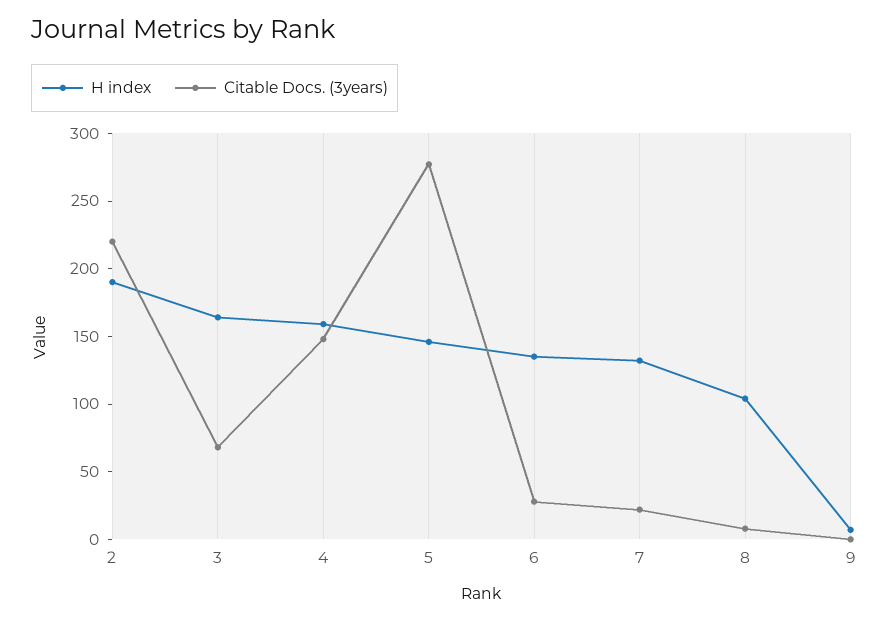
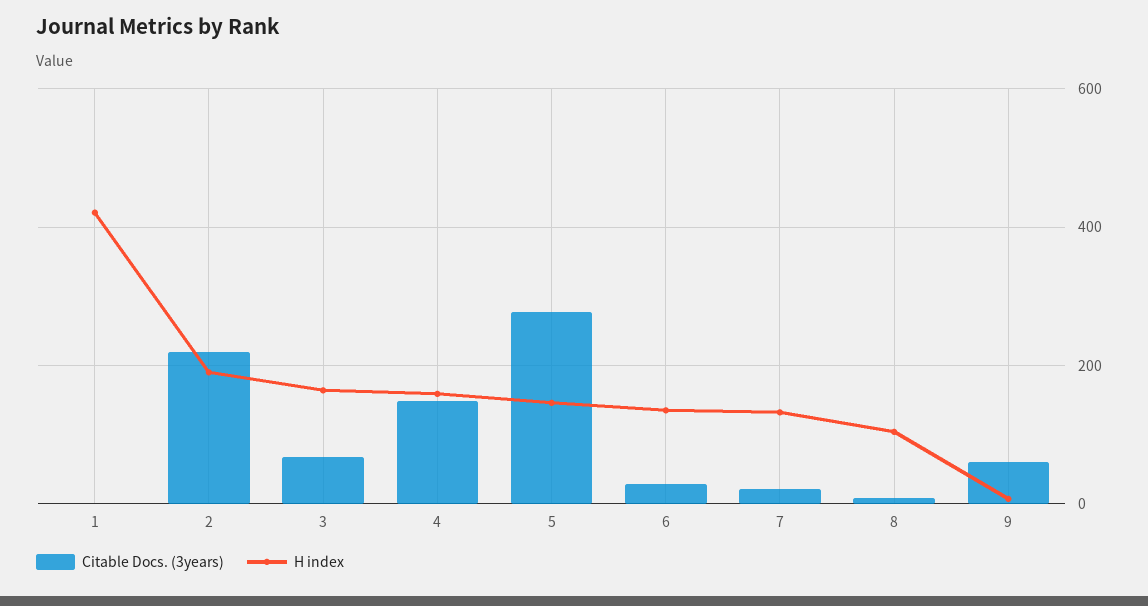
Citable Docs. (3years), 9: 0 -> 60
Citable Docs. (3years), 1: none -> 0
H index, 1: none -> 420

